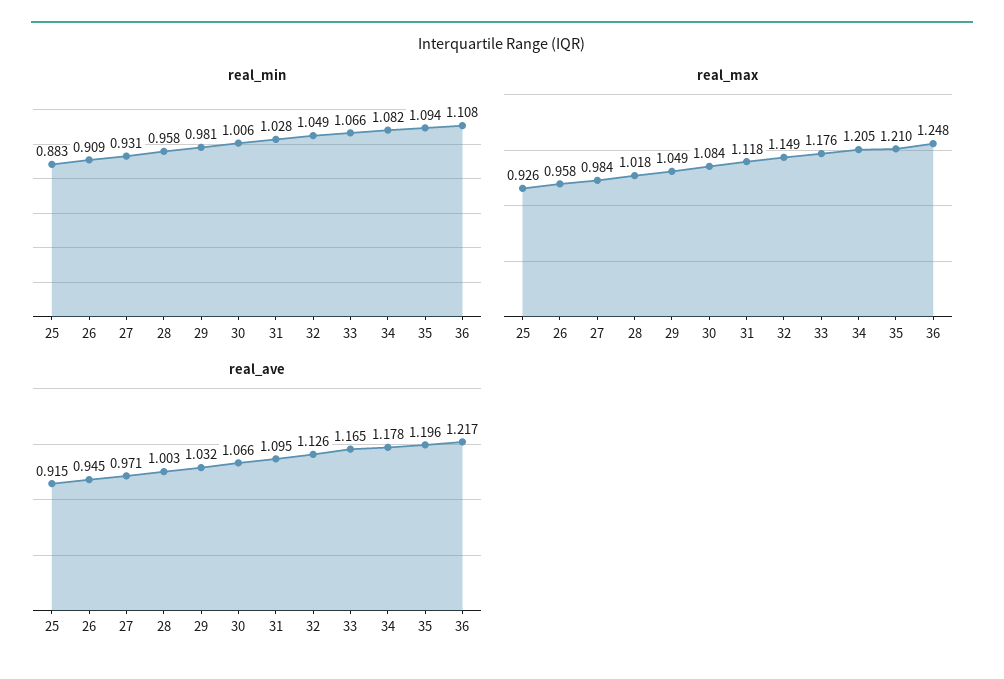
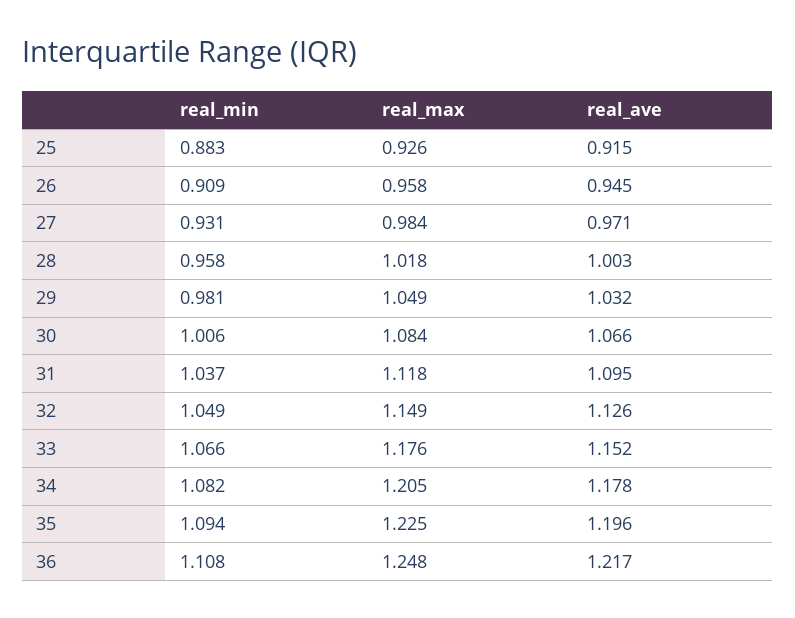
real_min, 31: 1.028 -> 1.037
real_max, 35: 1.21 -> 1.225
real_ave, 33: 1.165 -> 1.152

